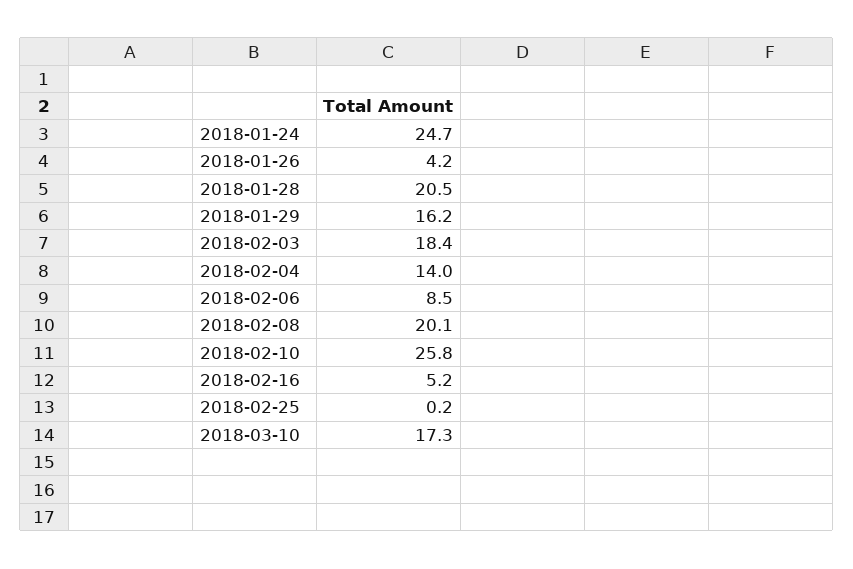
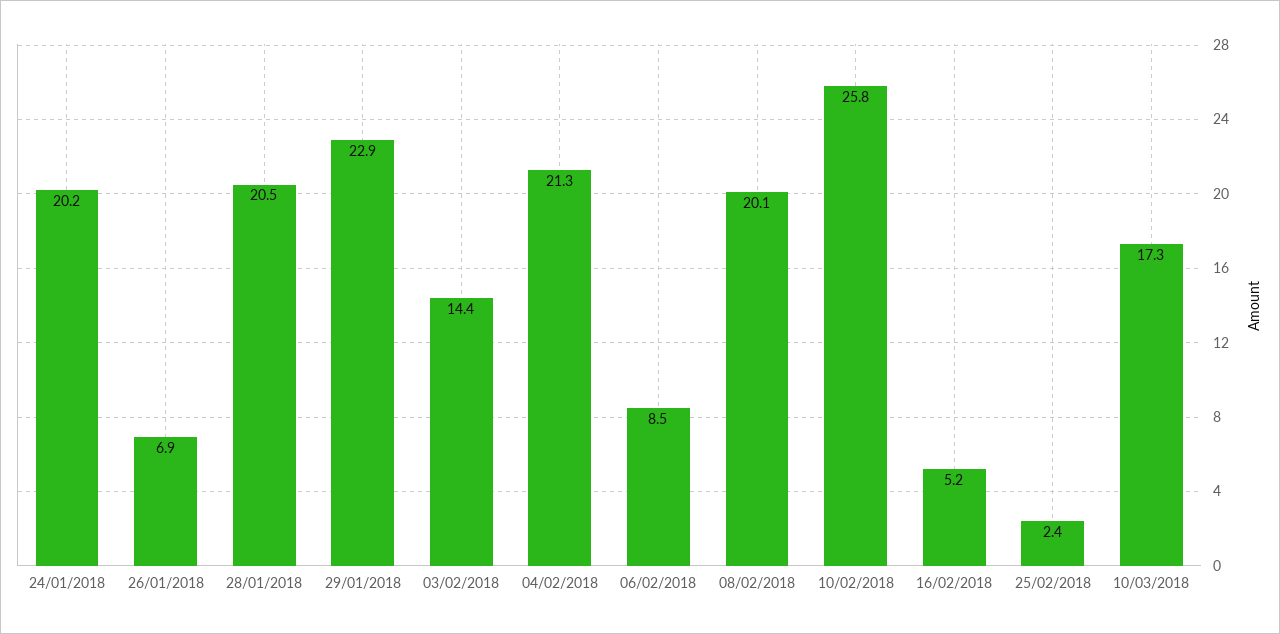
2018-01-24: 24.7 -> 20.2
2018-01-26: 4.2 -> 6.9
2018-01-29: 16.2 -> 22.9
2018-02-03: 18.4 -> 14.4
2018-02-04: 14 -> 21.3
2018-02-25: 0.2 -> 2.4

